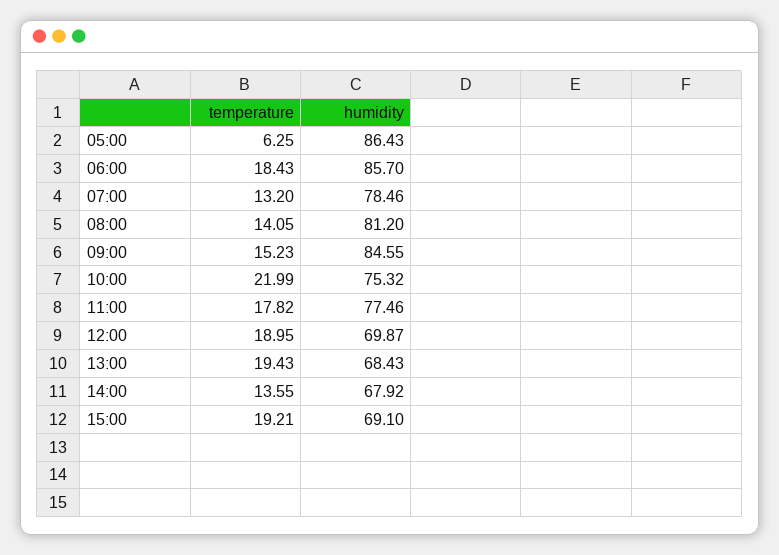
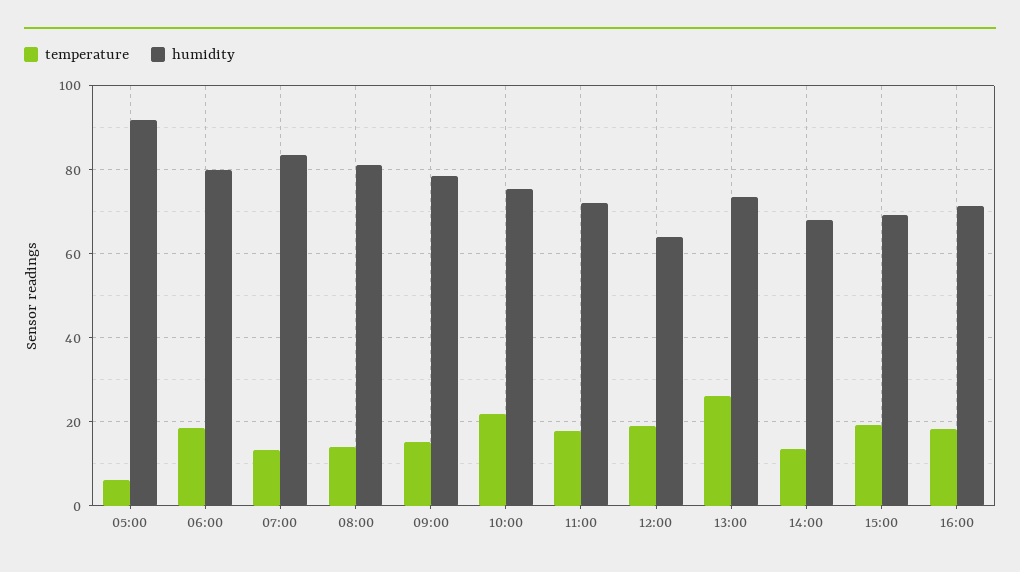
humidity, 05:00: 86.43 -> 92
humidity, 06:00: 85.7 -> 80
humidity, 07:00: 78.46 -> 84
humidity, 09:00: 84.55 -> 78
humidity, 11:00: 77.46 -> 72
humidity, 12:00: 69.87 -> 64
temperature, 13:00: 19.43 -> 26
humidity, 13:00: 68.43 -> 74
temperature, 16:00: none -> 18
humidity, 16:00: none -> 72

